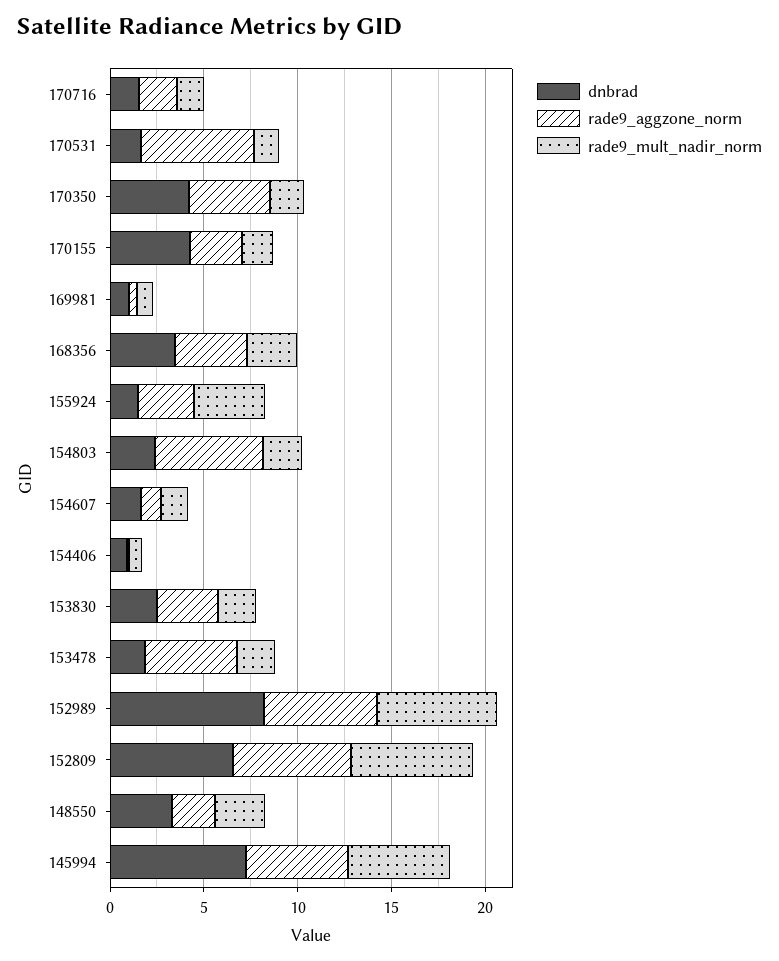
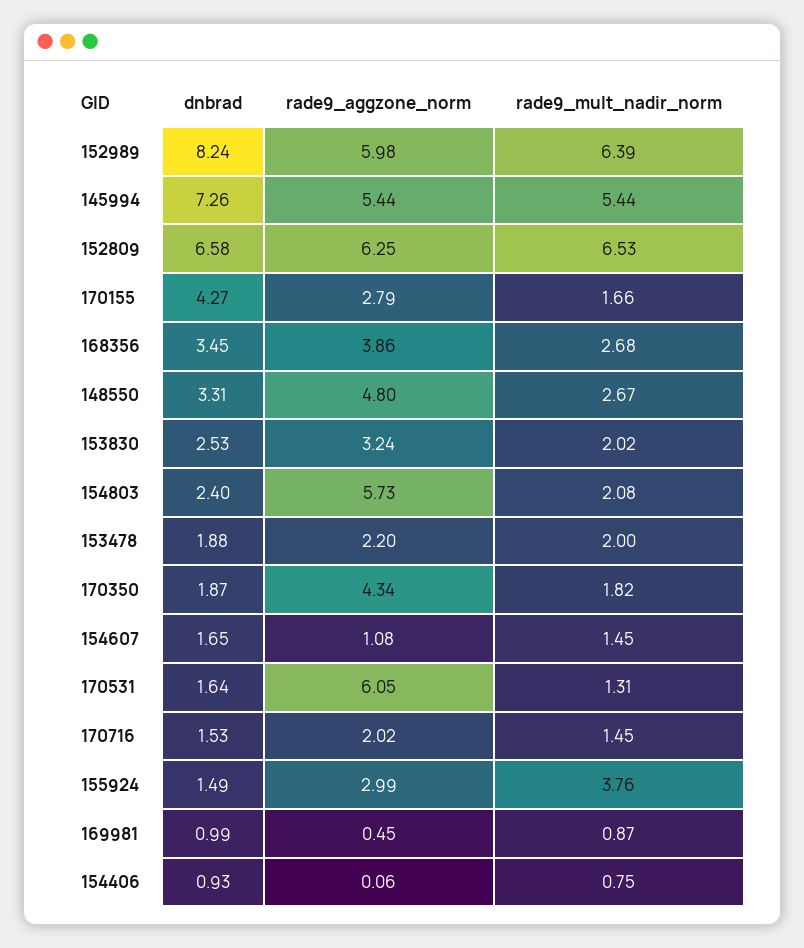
dnbrad, 170350: 4 -> 1.87
rade9_aggzone_norm, 153478: 5 -> 2.2
rade9_aggzone_norm, 148550: 2 -> 4.8

